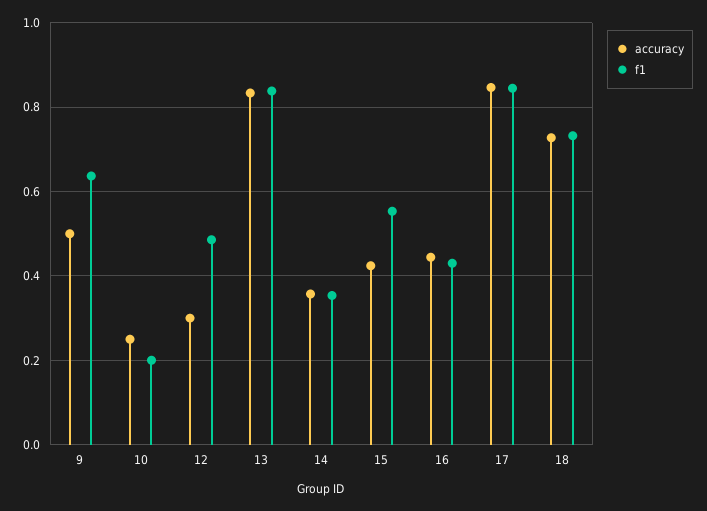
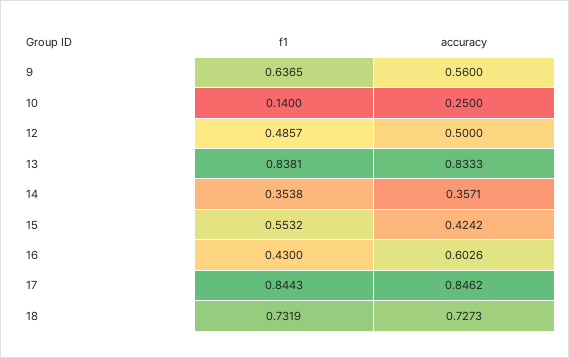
accuracy, 9: 0.5 -> 0.56
f1, 10: 0.2 -> 0.14
accuracy, 12: 0.3 -> 0.5
accuracy, 16: 0.44 -> 0.6026

